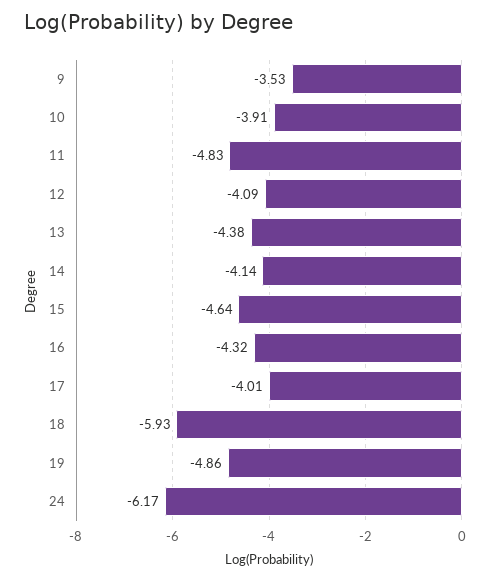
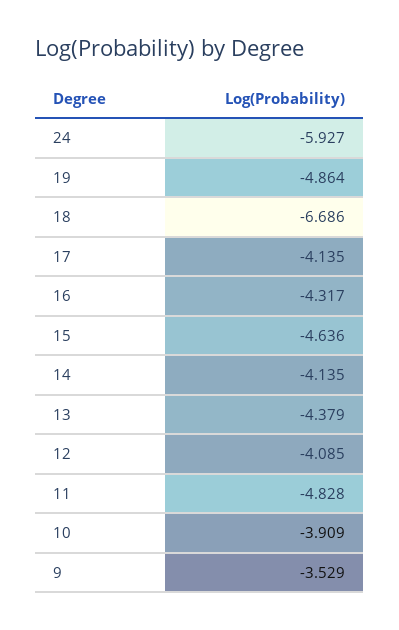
17: -4.01 -> -4.135
18: -5.93 -> -6.686
24: -6.17 -> -5.927

